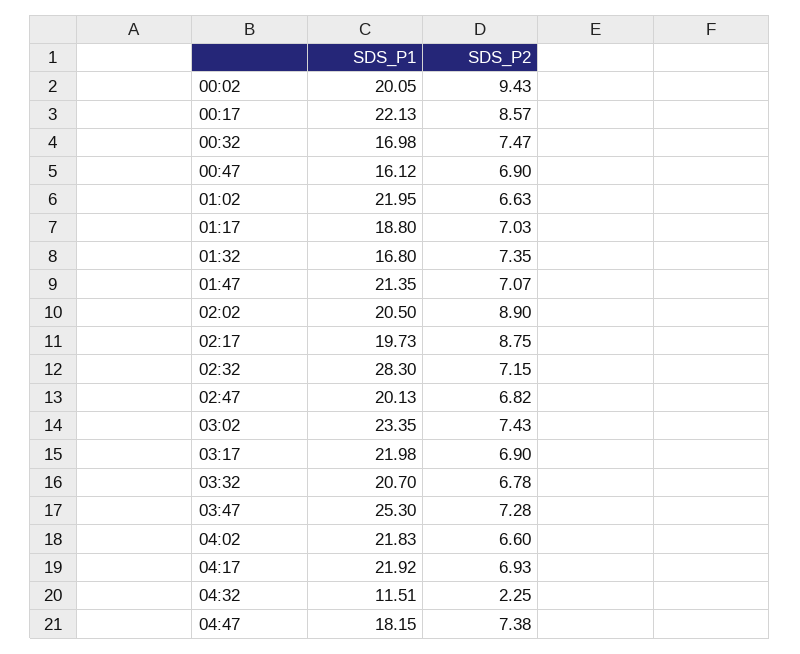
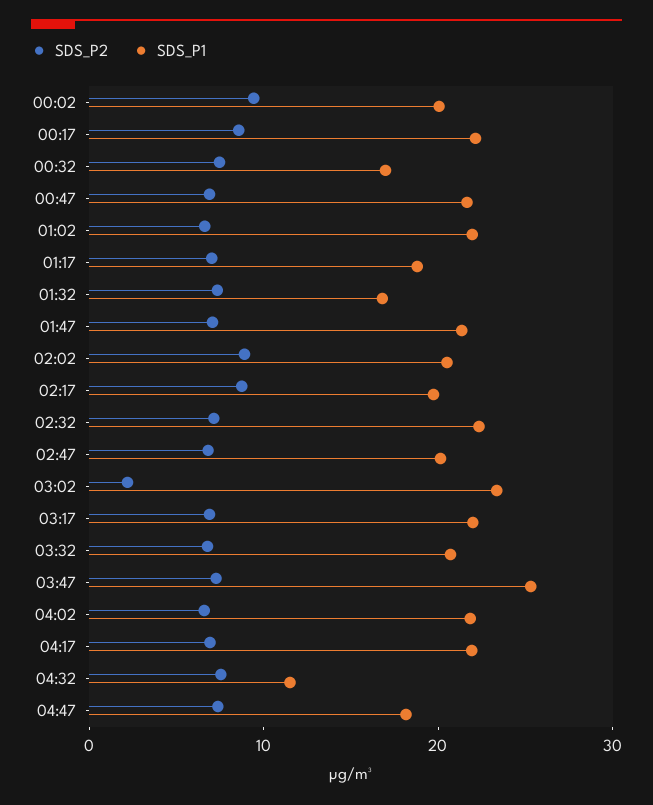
SDS_P1, 00:47: 16.12 -> 22
SDS_P1, 02:32: 28.3 -> 22
SDS_P2, 03:02: 7.43 -> 2
SDS_P2, 04:32: 2.25 -> 8

